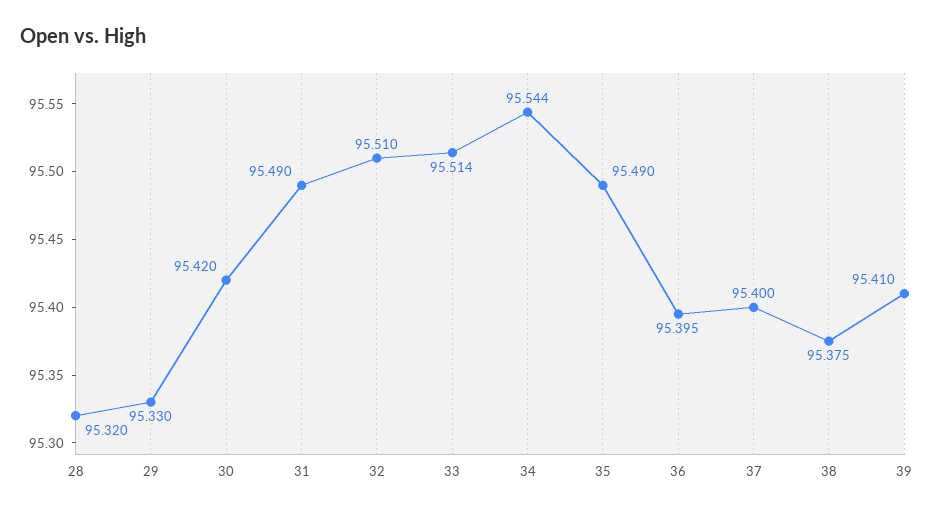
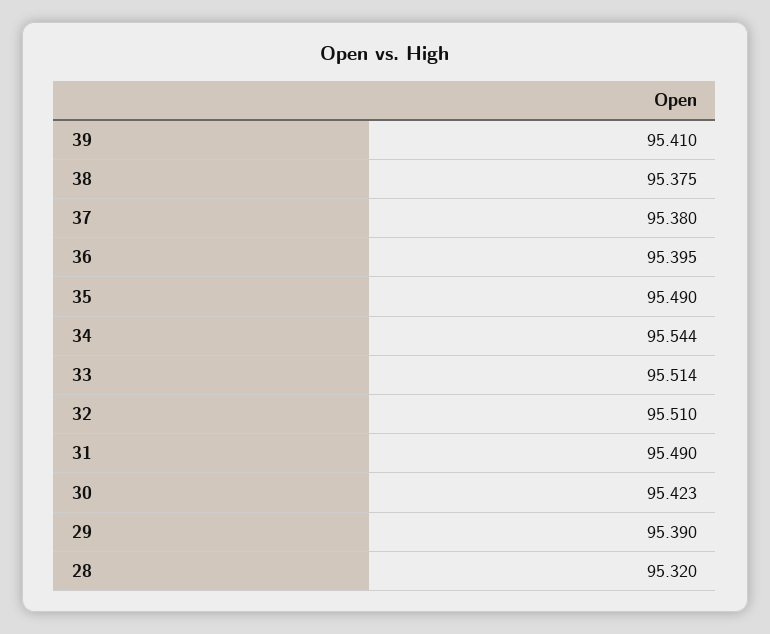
29: 95.33 -> 95.39
30: 95.42 -> 95.423
37: 95.4 -> 95.38

